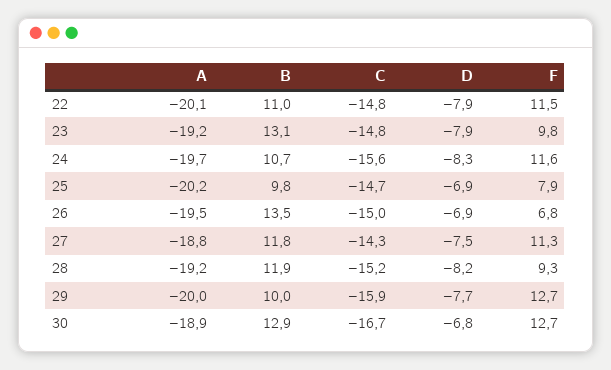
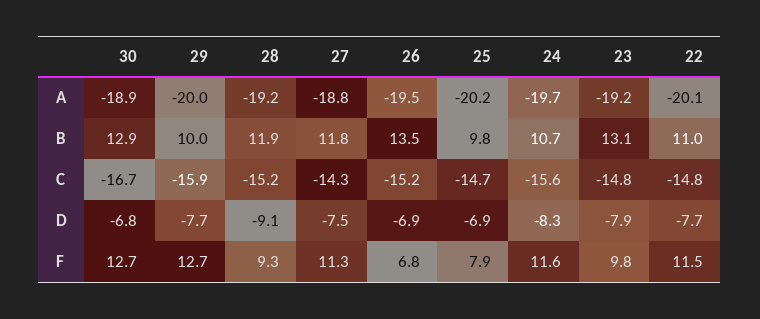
D, 22: -7.9 -> -7.7
C, 26: -15 -> -15.2
D, 28: -8.2 -> -9.1

